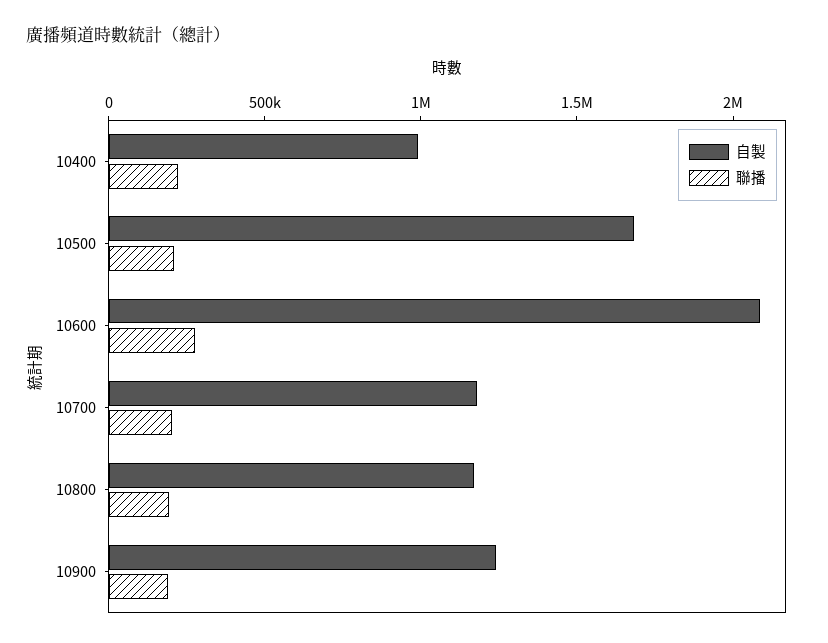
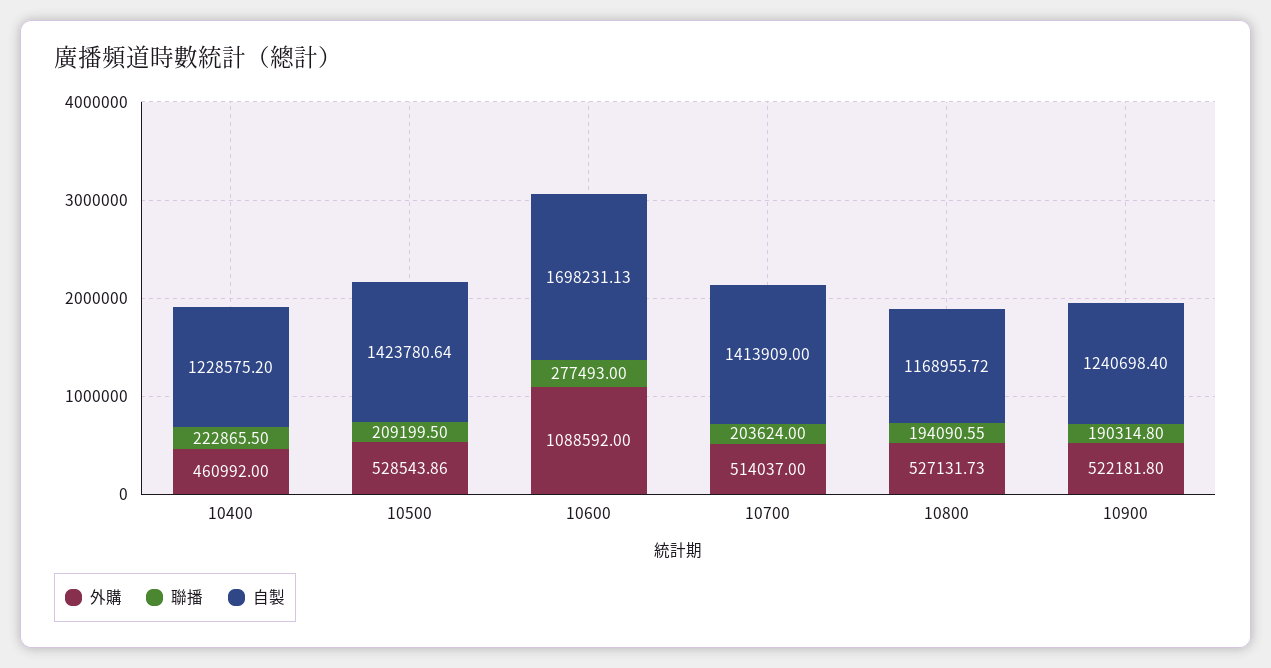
自製, 10400: 1000000 -> 1228575.2
自製, 10500: 1700000 -> 1423780.64
自製, 10600: 2100000 -> 1698231.13
自製, 10700: 1200000 -> 1413909
外購, 10400: none -> 460992
外購, 10500: none -> 528543.86
外購, 10600: none -> 1088592
外購, 10700: none -> 514037
外購, 10800: none -> 527131.73
外購, 10900: none -> 522181.8

